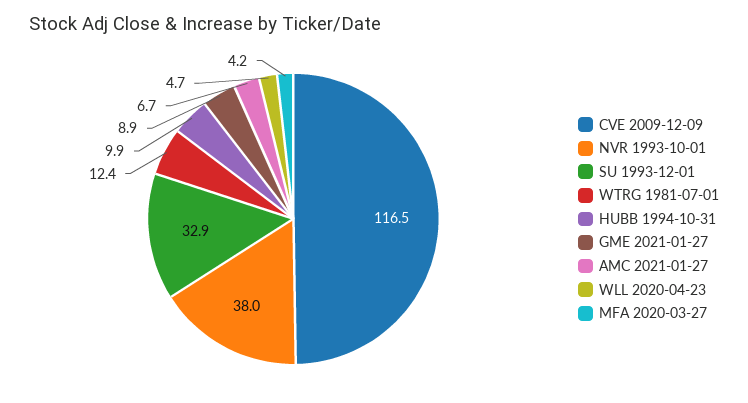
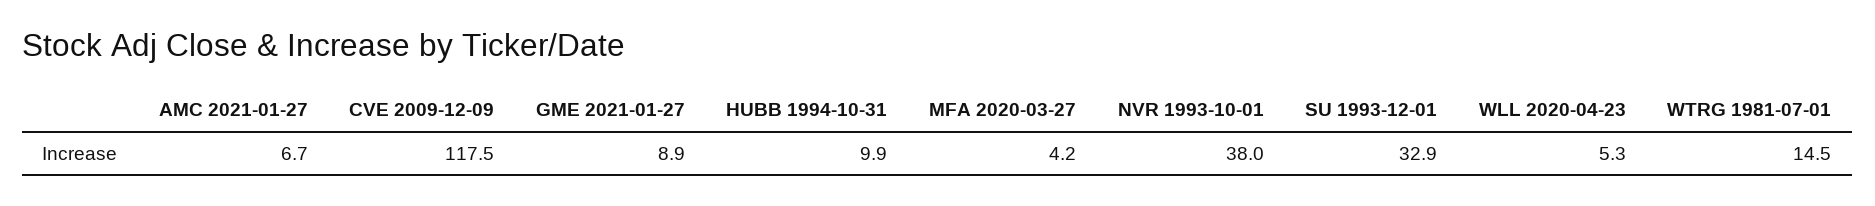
CVE 2009-12-09: 116.5 -> 117.5
WTRG 1981-07-01: 12.4 -> 14.5
WLL 2020-04-23: 4.7 -> 5.3

